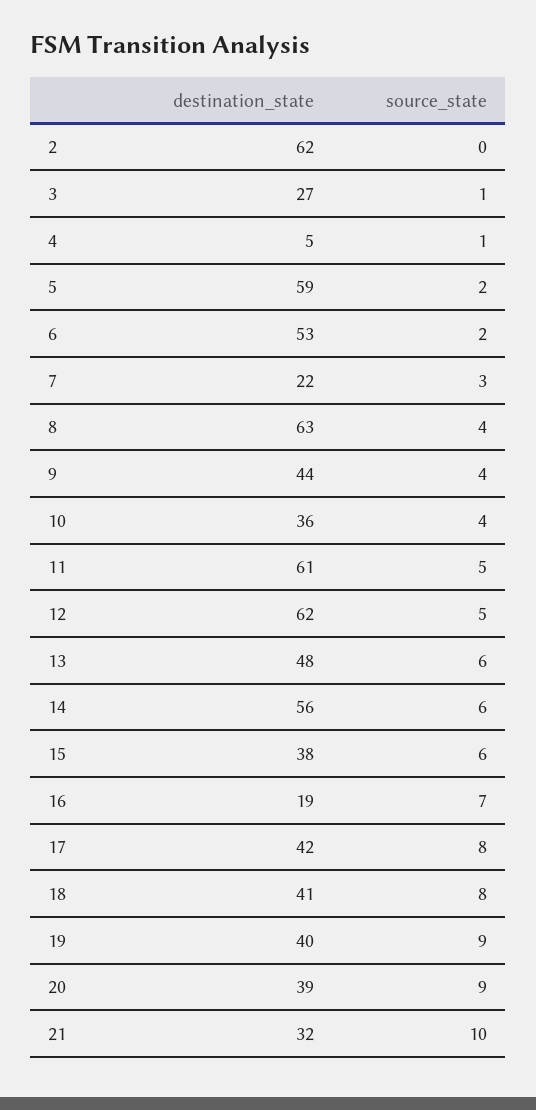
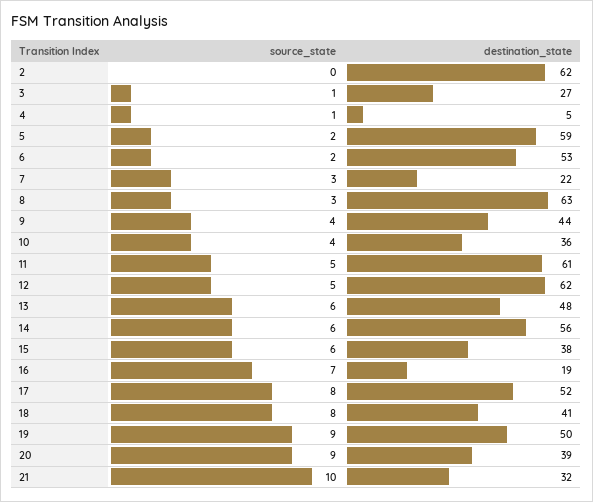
source_state, 8: 4 -> 3
destination_state, 17: 42 -> 52
destination_state, 19: 40 -> 50

